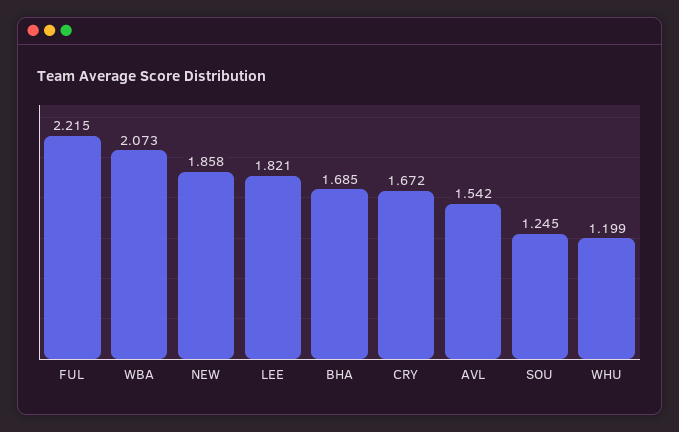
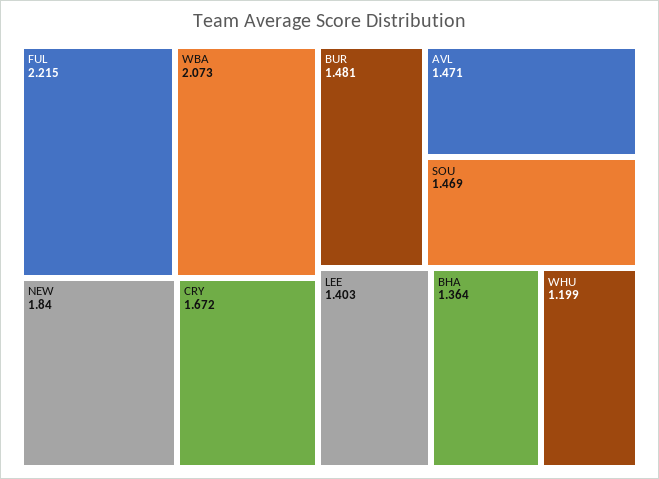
NEW: 1.858 -> 1.84
LEE: 1.821 -> 1.403
BHA: 1.685 -> 1.364
AVL: 1.542 -> 1.471
SOU: 1.245 -> 1.469
BUR: none -> 1.481

